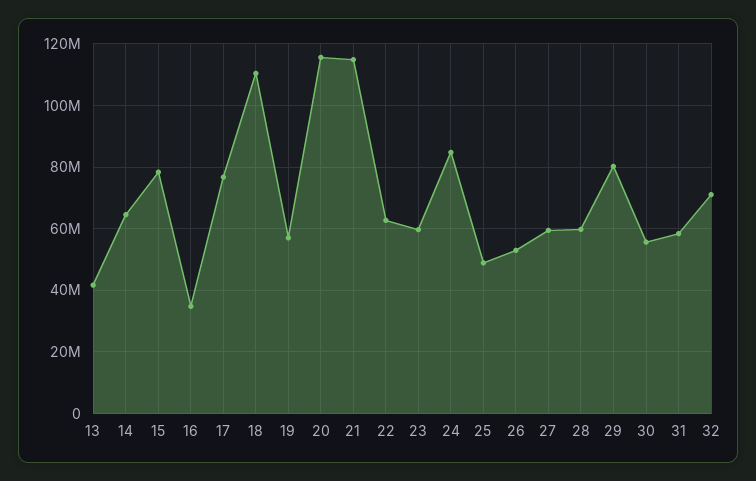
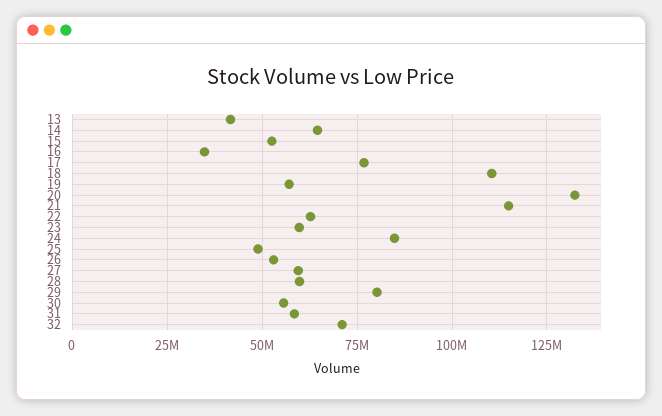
15: 78000000 -> 52500000
20: 116000000 -> 132500000

